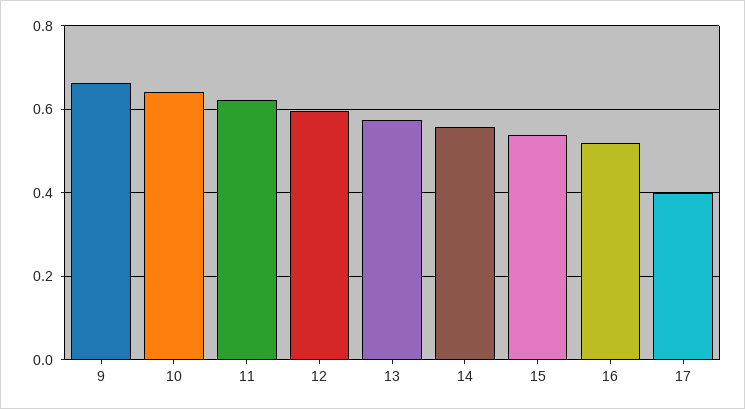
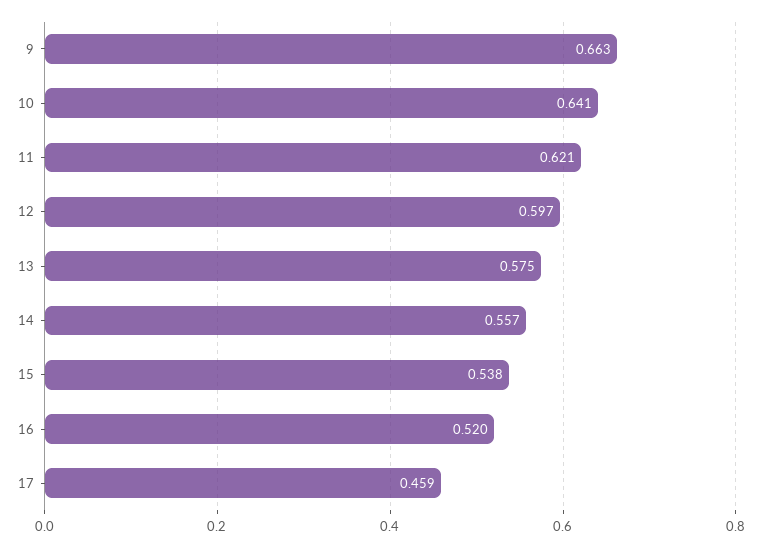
17: 0.4 -> 0.459

